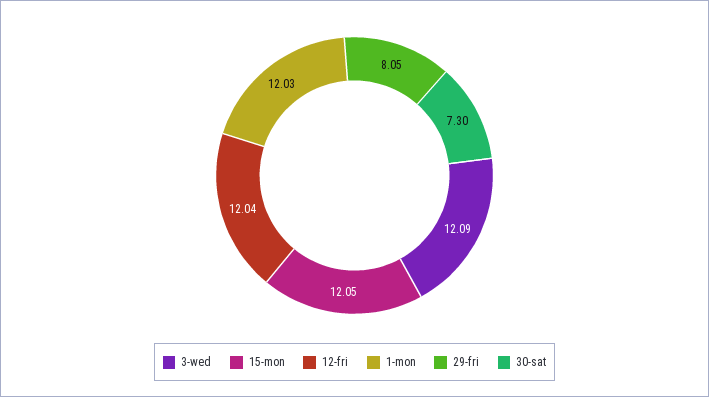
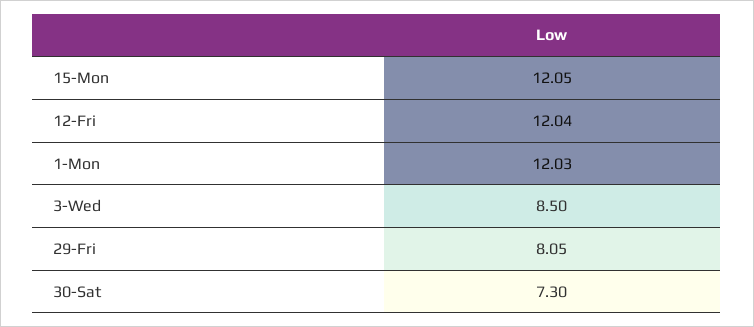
3-wed: 12.09 -> 8.5

